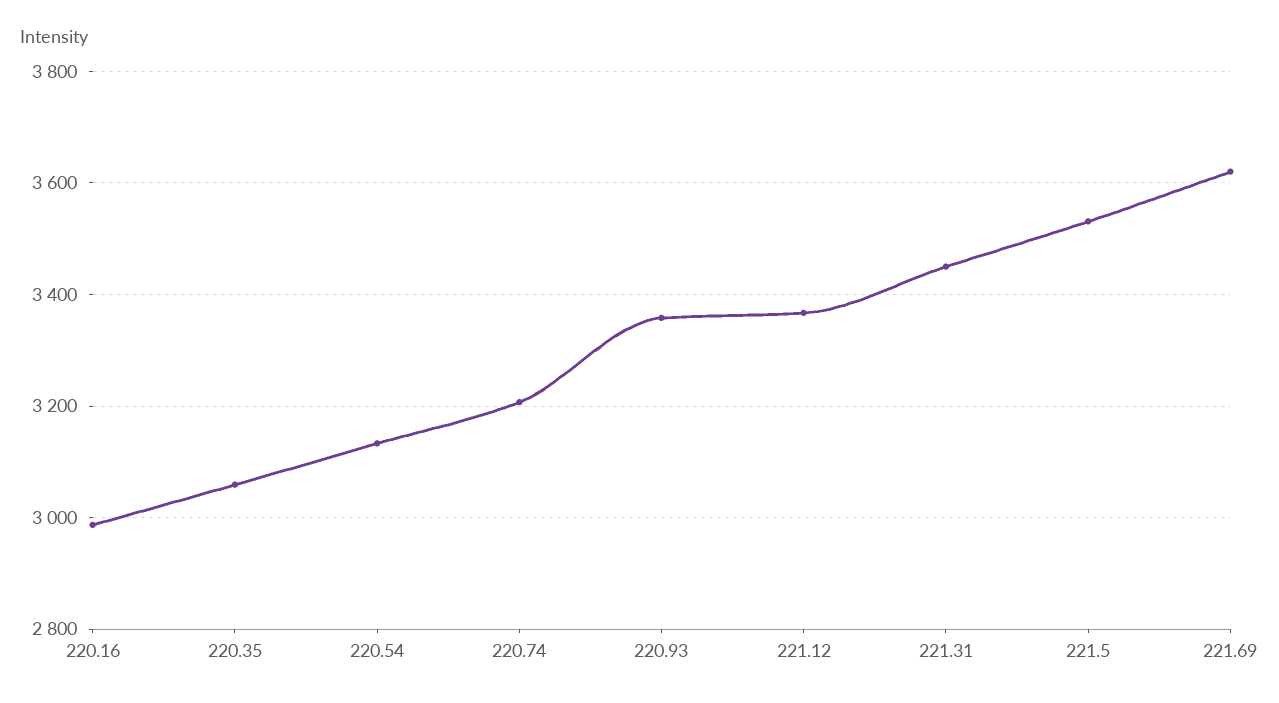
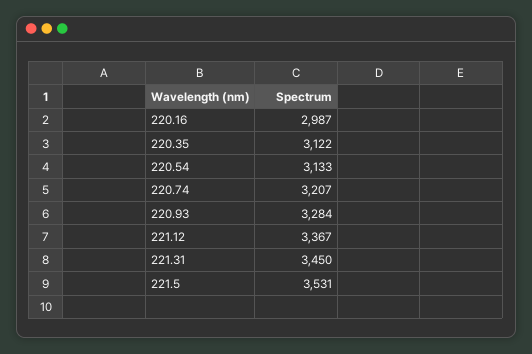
220.35: 3060 -> 3122
220.93: 3360 -> 3284
221.69: 3620 -> none

